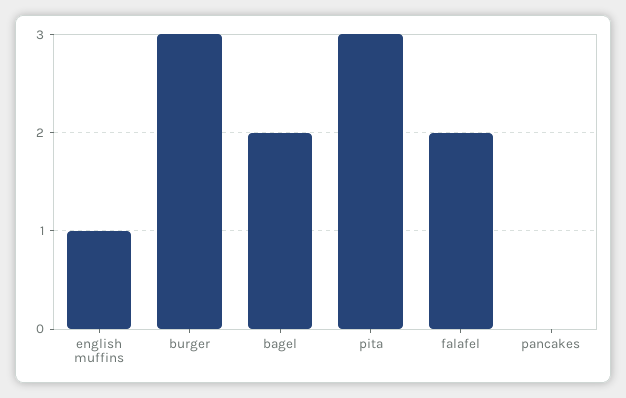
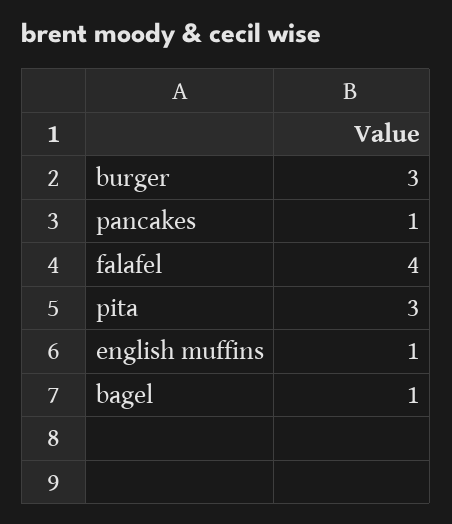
bagel: 2 -> 1
falafel: 2 -> 4
pancakes: 0 -> 1

